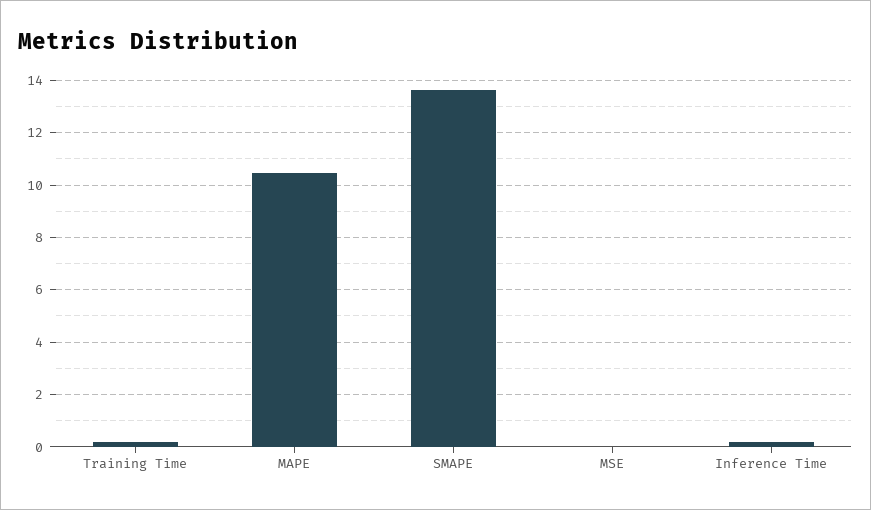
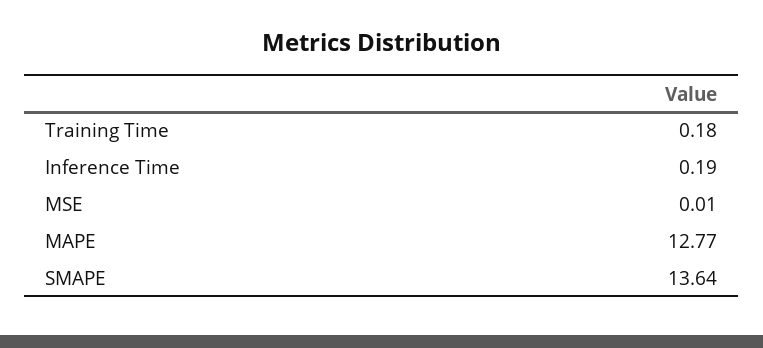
MAPE: 10.5 -> 12.77

